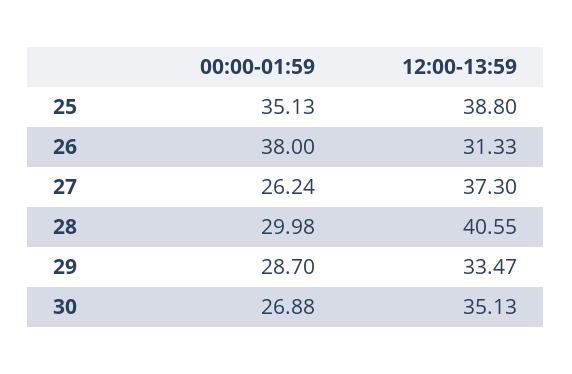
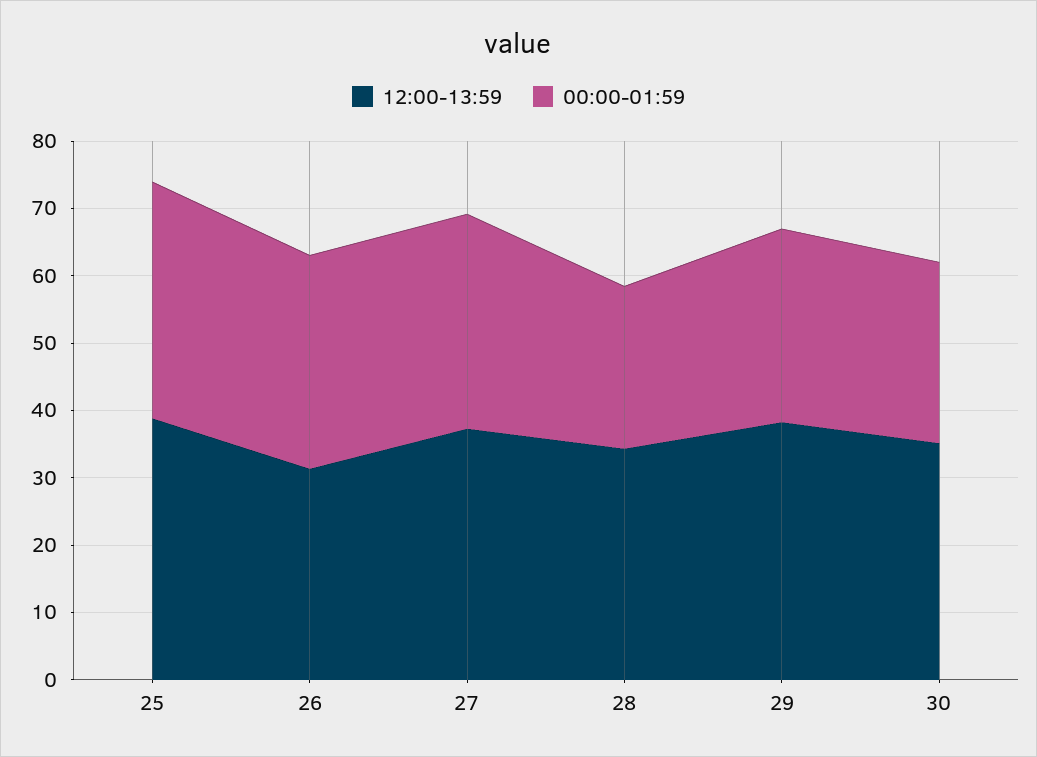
00:00-01:59, 26: 38 -> 32
00:00-01:59, 27: 26.24 -> 32
00:00-01:59, 28: 29.98 -> 24
12:00-13:59, 28: 40.55 -> 34
12:00-13:59, 29: 33.47 -> 38

